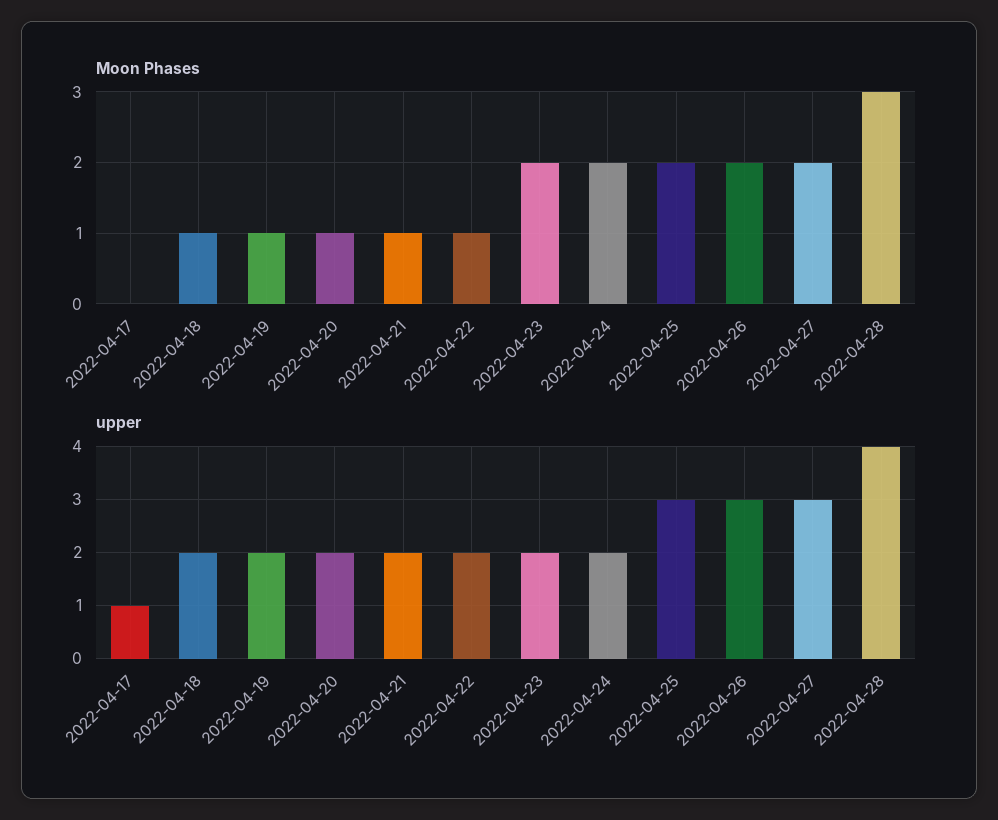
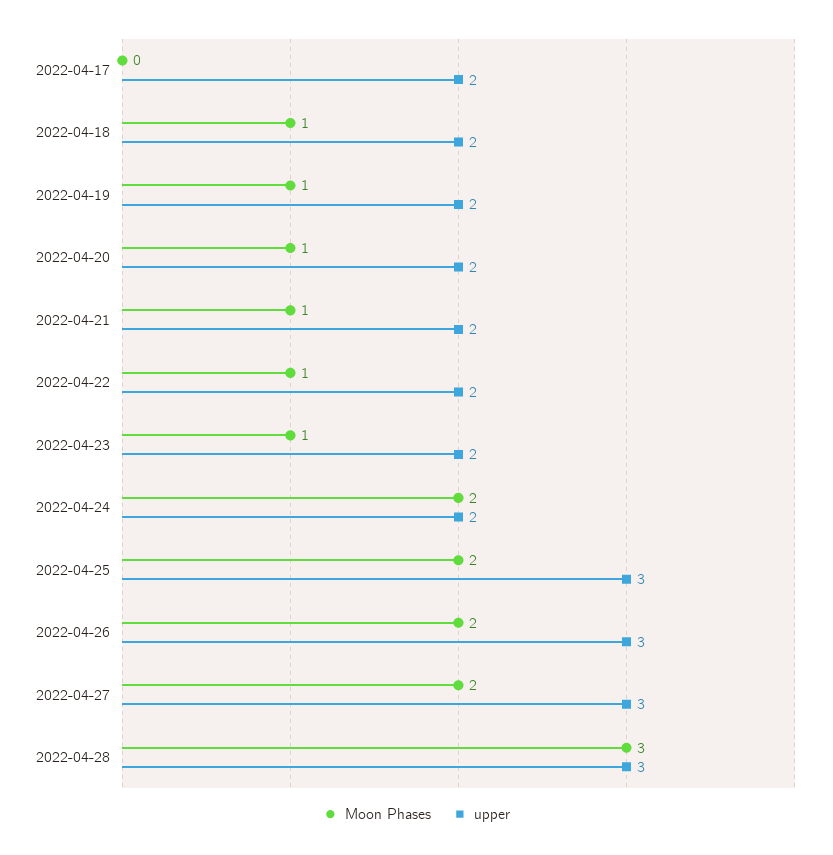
Moon Phases, 2022-04-23: 2 -> 1
upper, 2022-04-17: 1 -> 2
upper, 2022-04-28: 4 -> 3

